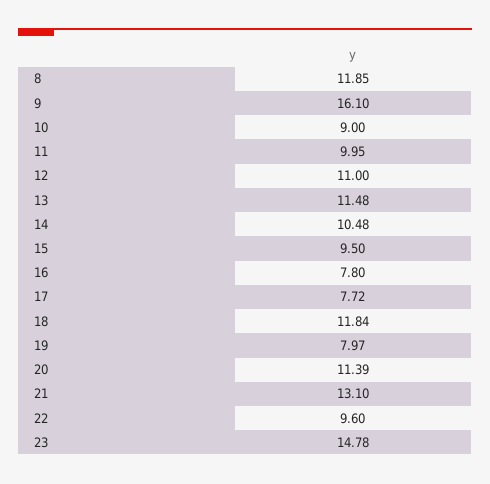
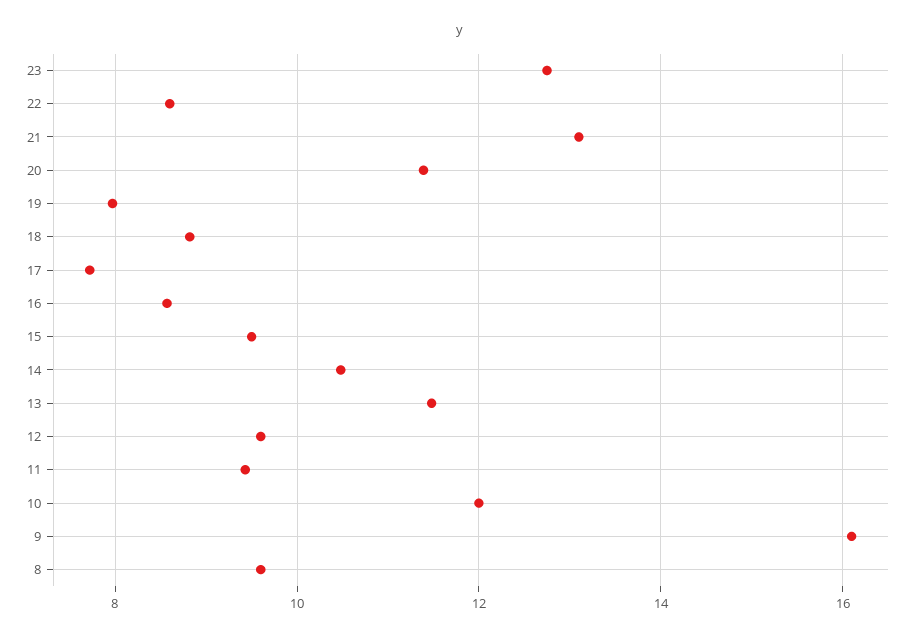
8: 11.85 -> 9.6
10: 9 -> 12
11: 9.95 -> 9.4
12: 11 -> 9.6
16: 7.8 -> 8.6
18: 11.84 -> 8.8
22: 9.6 -> 8.6
23: 14.78 -> 12.8

